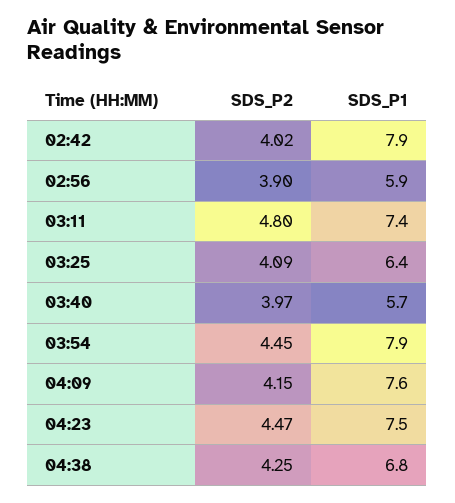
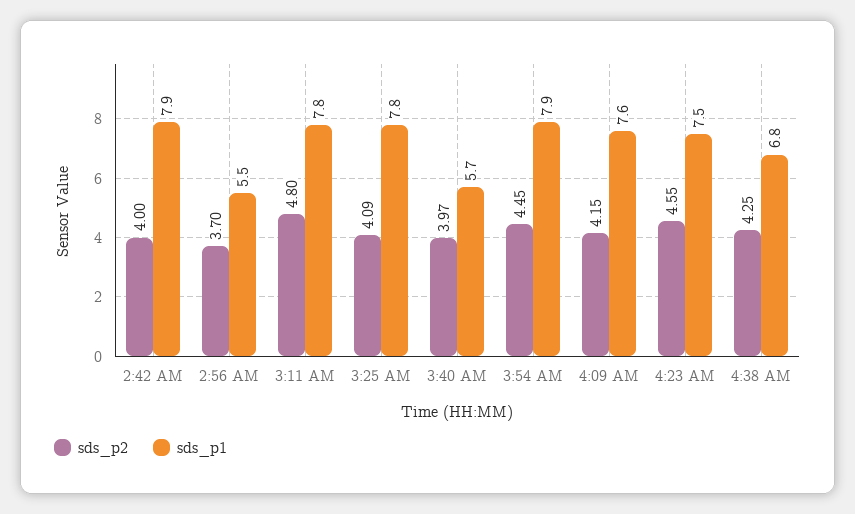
SDS_P2, 02:42: 4.02 -> 4
SDS_P2, 02:56: 3.9 -> 3.7
SDS_P1, 02:56: 5.9 -> 5.5
SDS_P1, 03:11: 7.4 -> 7.8
SDS_P1, 03:25: 6.4 -> 7.8
SDS_P2, 04:23: 4.47 -> 4.55

